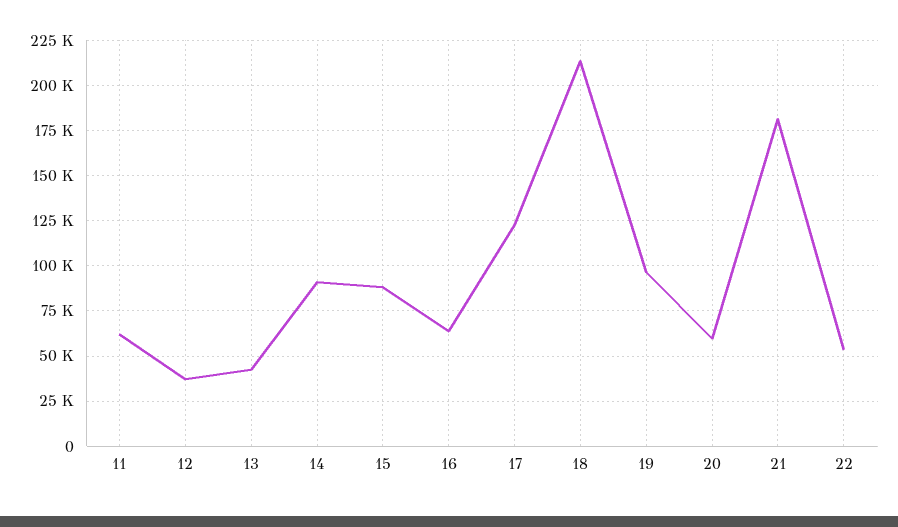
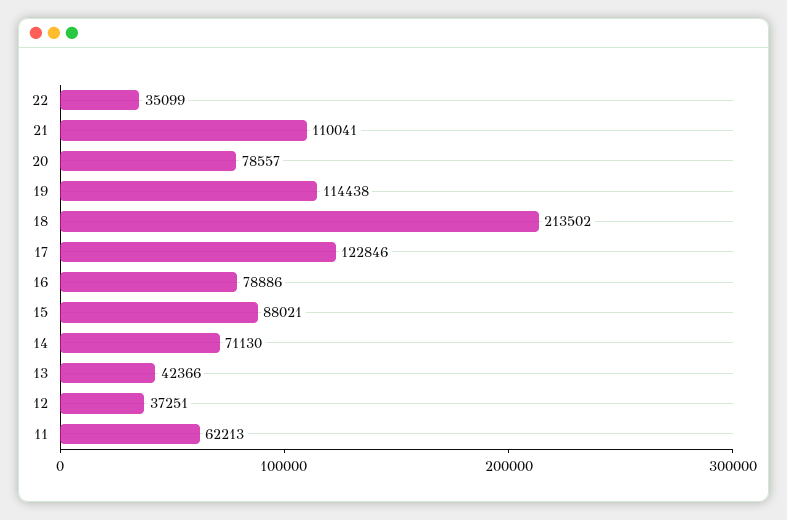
14: 90000 -> 71130
16: 65000 -> 78886
19: 95000 -> 114438
20: 60000 -> 78557
21: 180000 -> 110041
22: 55000 -> 35099

